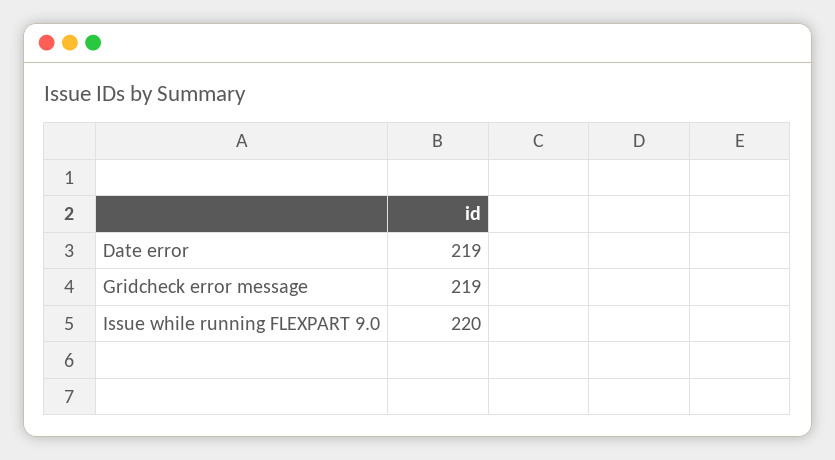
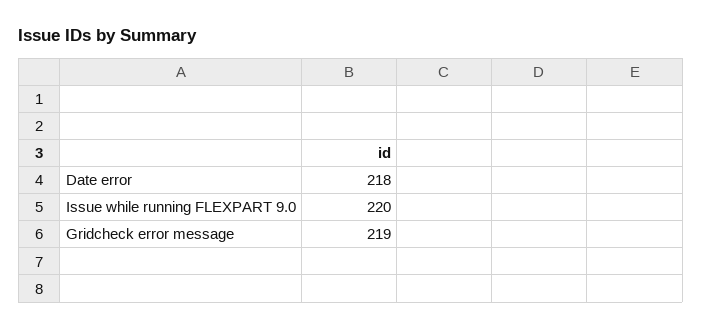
Date error: 219 -> 218

